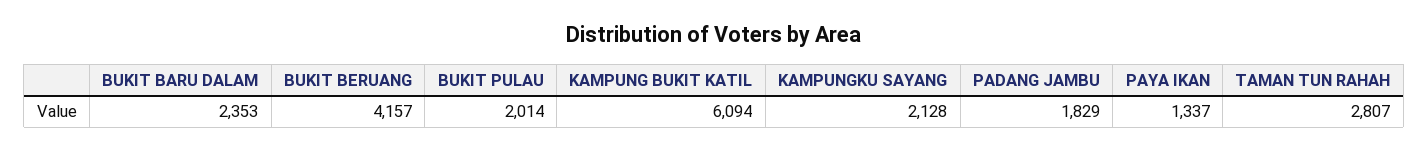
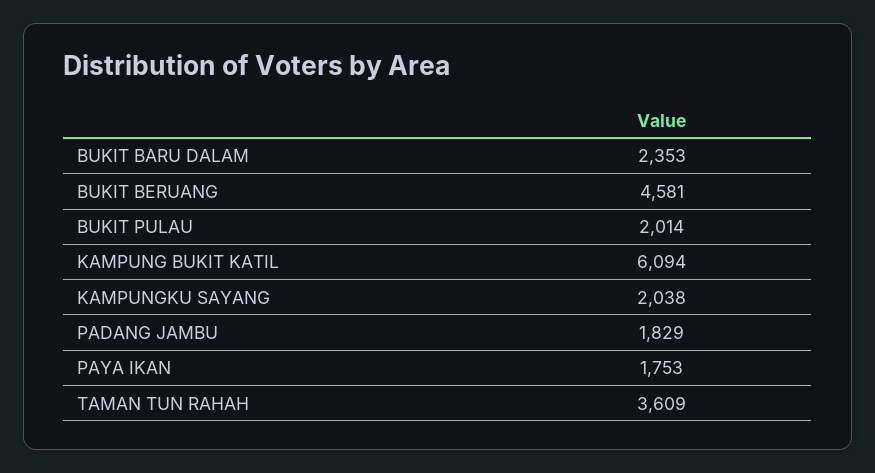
BUKIT BERUANG: 4157 -> 4581
KAMPUNGKU SAYANG: 2128 -> 2038
PAYA IKAN: 1337 -> 1753
TAMAN TUN RAHAH: 2807 -> 3609

